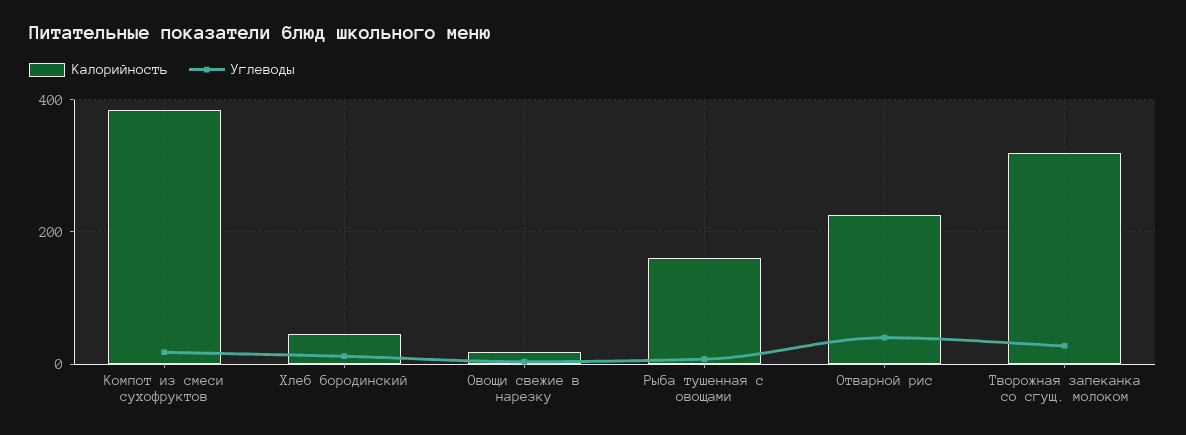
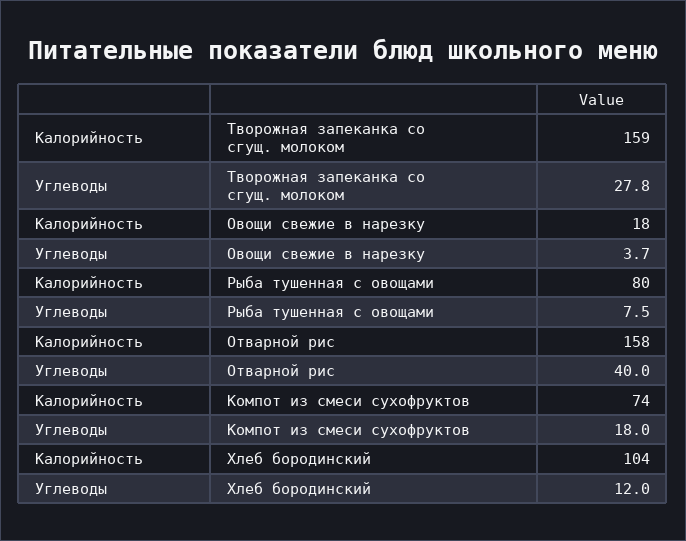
Калорийность, Компот из смеси сухофруктов: 380 -> 74
Калорийность, Хлеб бородинский: 40 -> 104
Калорийность, Рыба тушенная с овощами: 160 -> 80
Калорийность, Отварной рис: 220 -> 158
Калорийность, Творожная запеканка со сгущ. молоком: 320 -> 159

